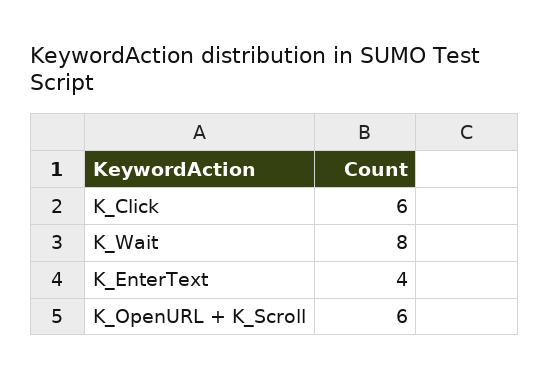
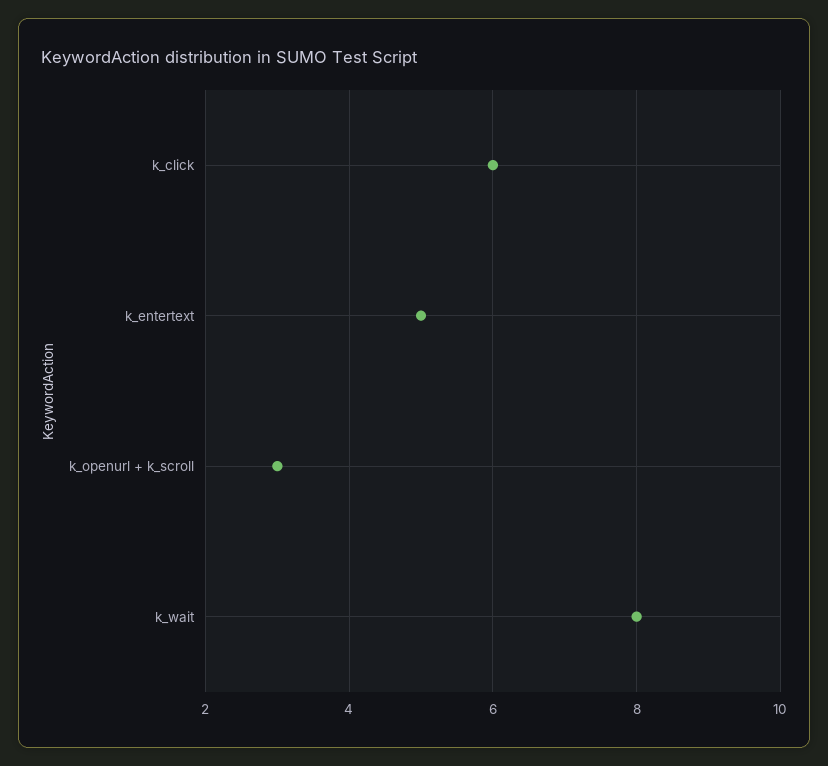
K_EnterText: 4 -> 5
K_OpenURL + K_Scroll: 6 -> 3

